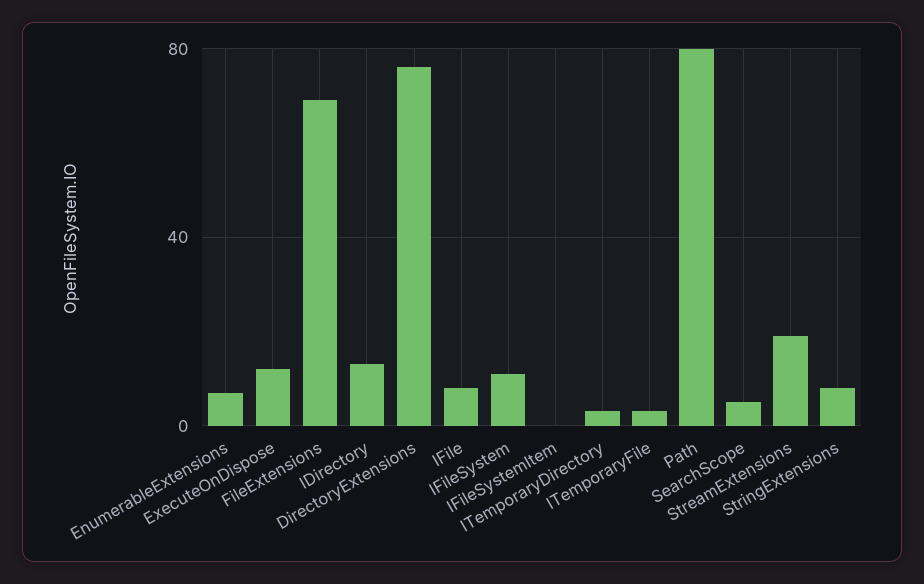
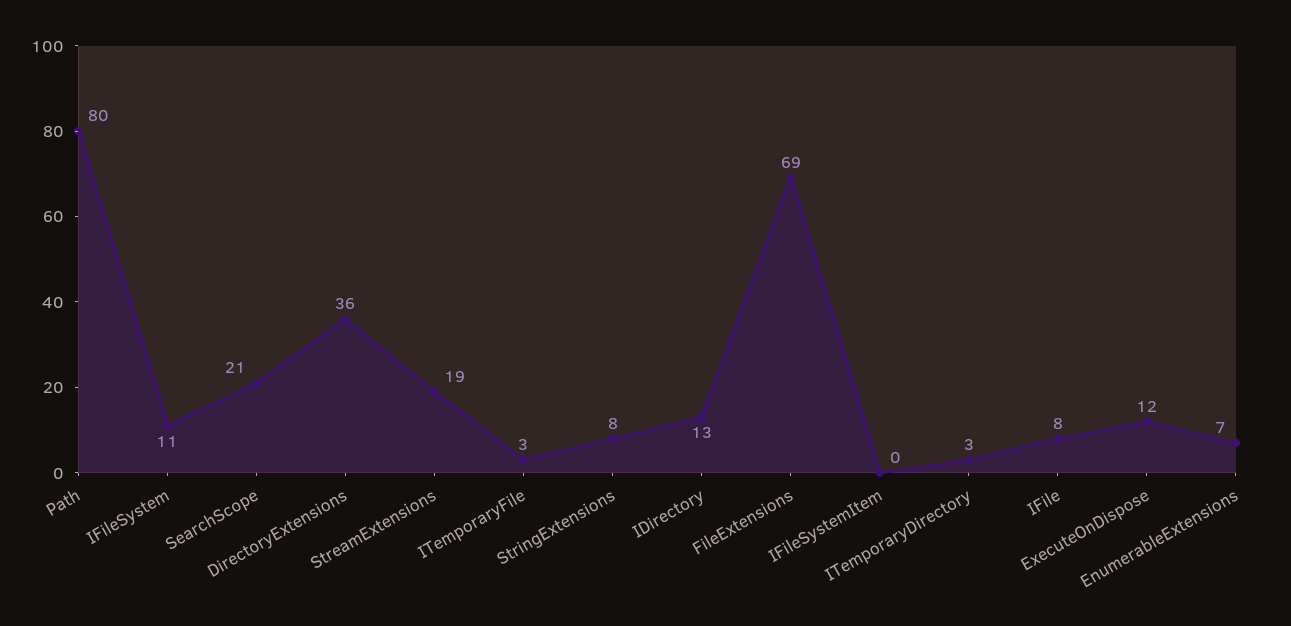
DirectoryExtensions: 75 -> 36
SearchScope: 5 -> 21

